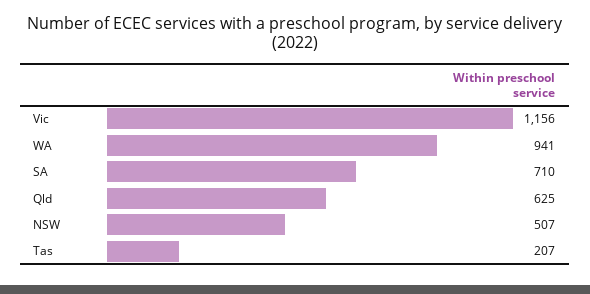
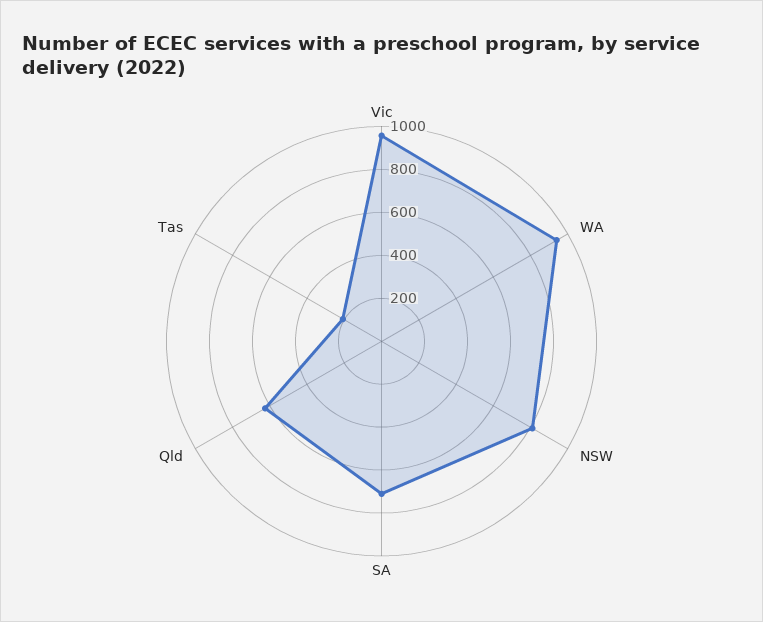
Vic: 1156 -> 950
NSW: 507 -> 800

